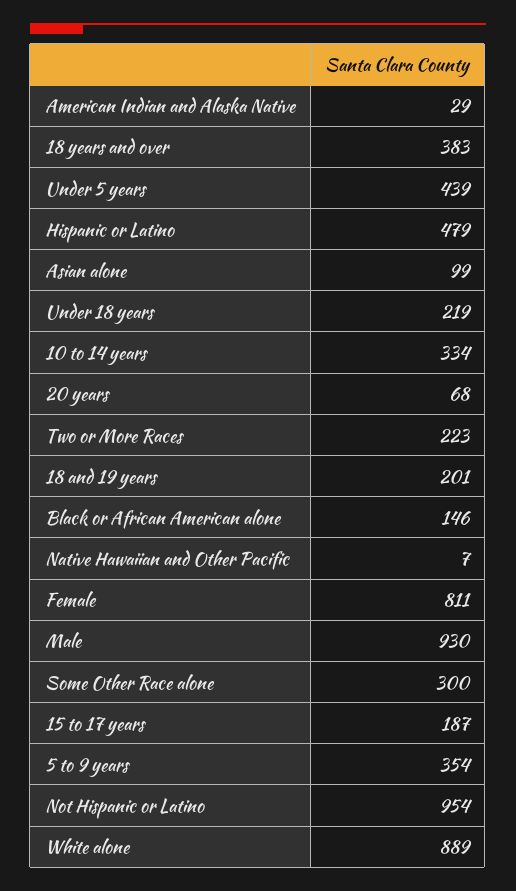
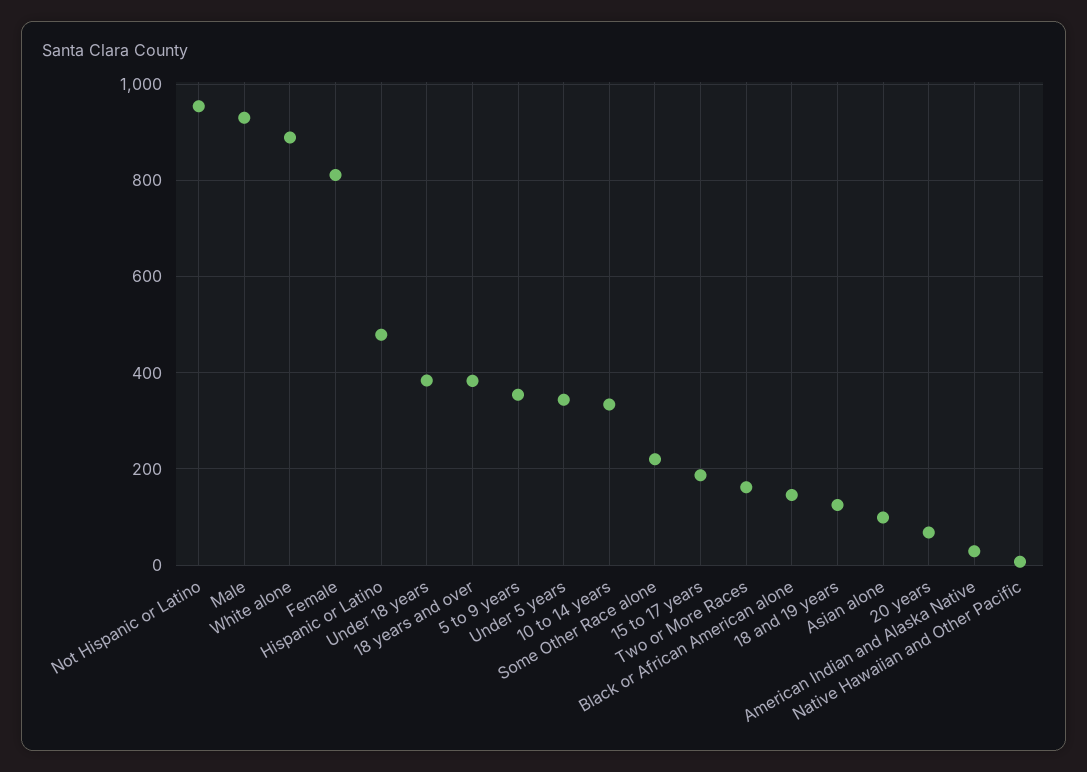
Under 5 years: 439 -> 340
Under 18 years: 219 -> 380
Two or More Races: 223 -> 160
18 and 19 years: 201 -> 120
Some Other Race alone: 300 -> 220

